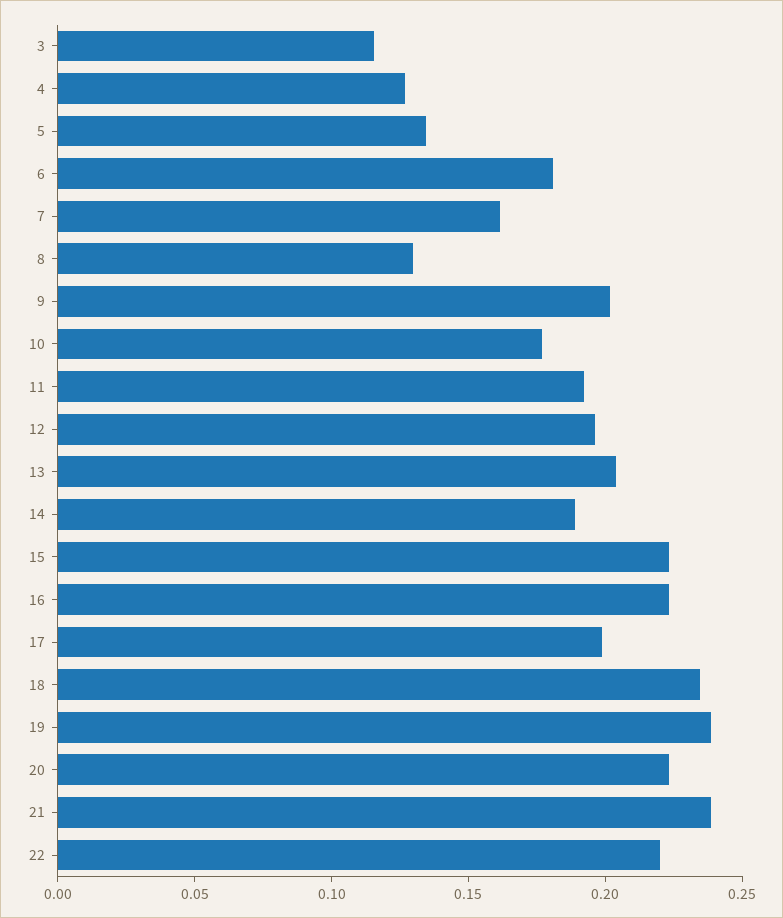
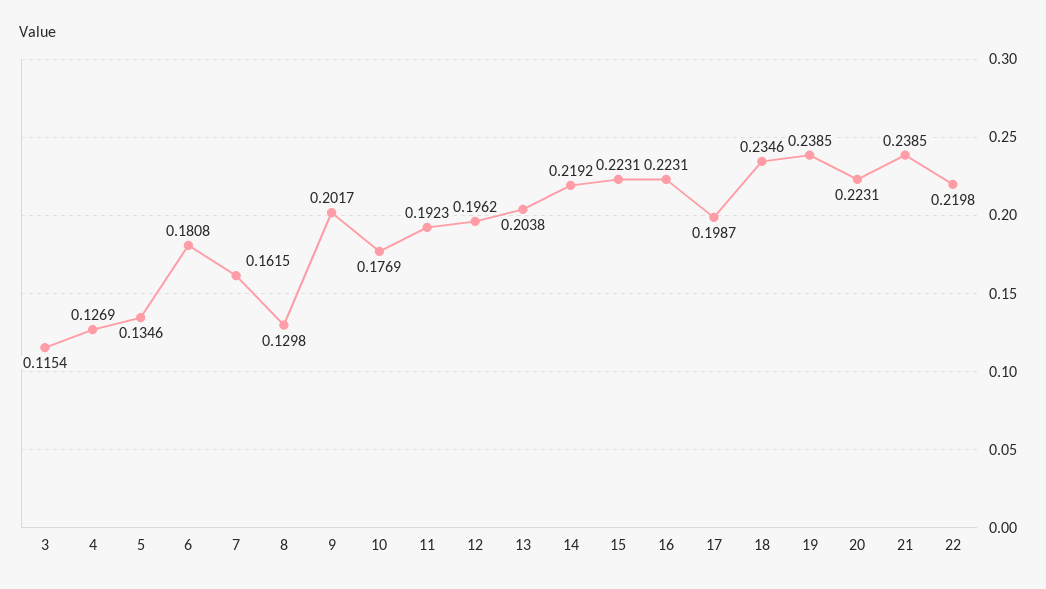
14: 0.19 -> 0.2192

